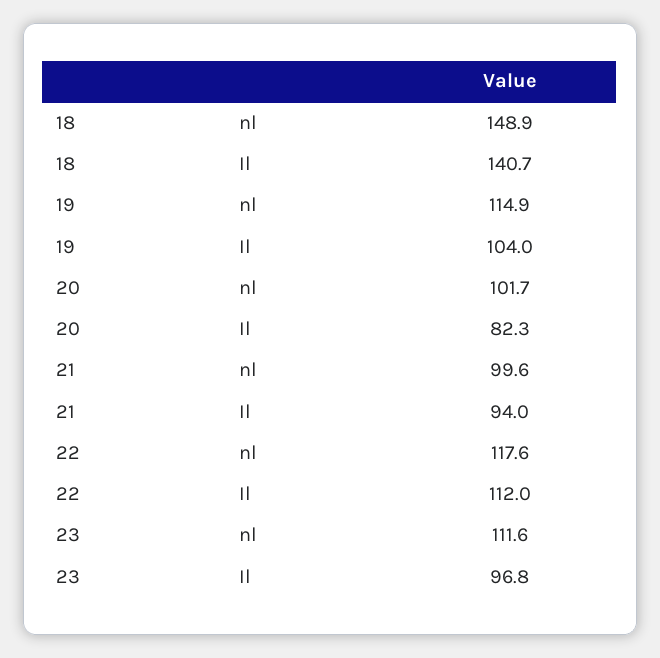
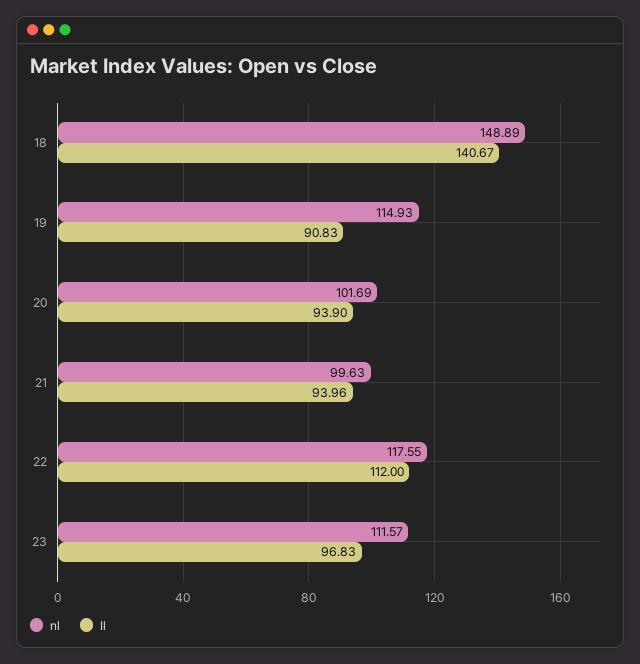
Il, 19: 104 -> 90.83
Il, 20: 82.3 -> 93.9

